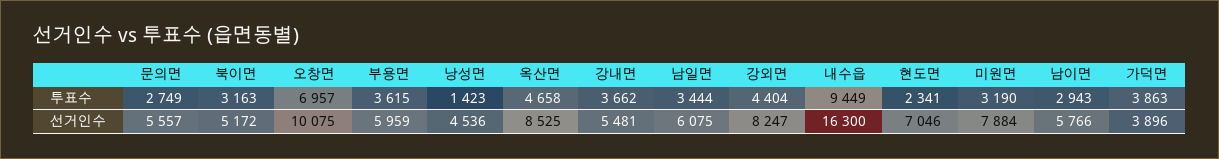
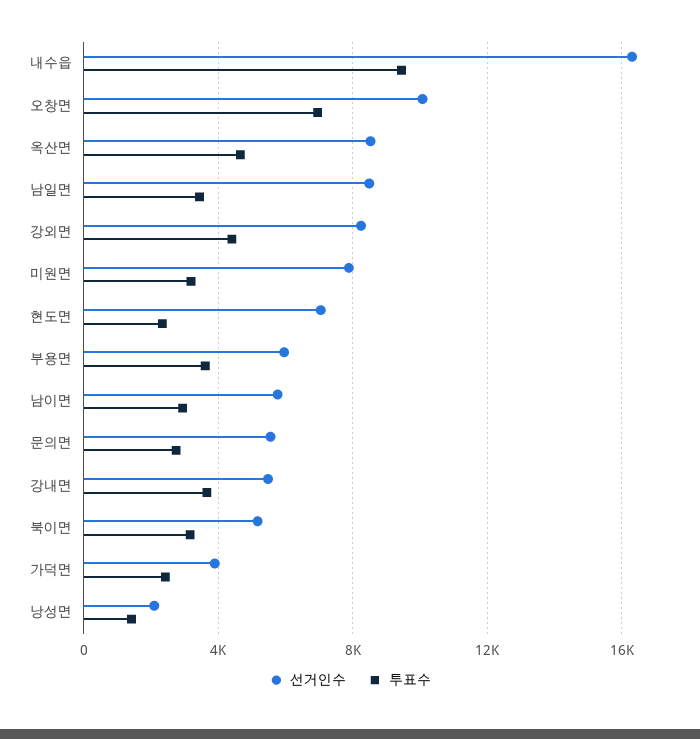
투표수, 가덕면: 3863 -> 2500
선거인수, 낭성면: 4536 -> 2000
선거인수, 남일면: 6075 -> 8500

